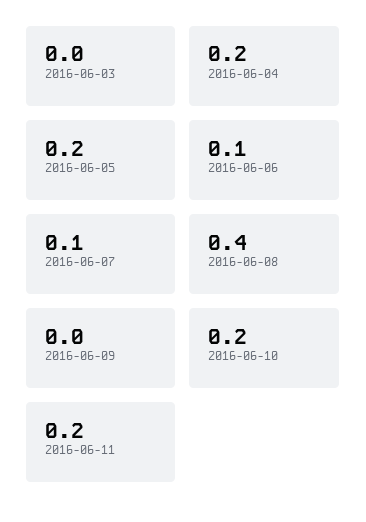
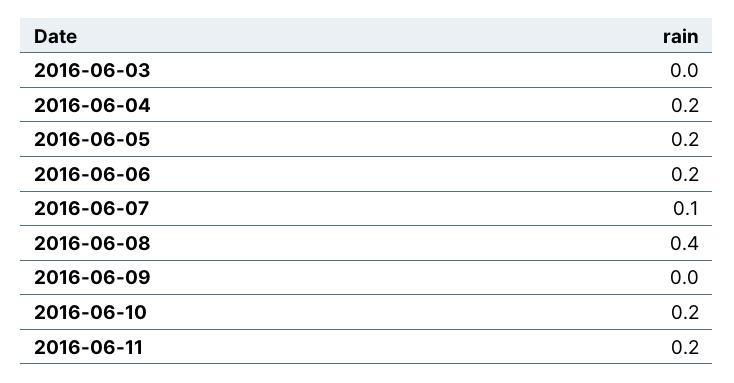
2016-06-06: 0.1 -> 0.2

